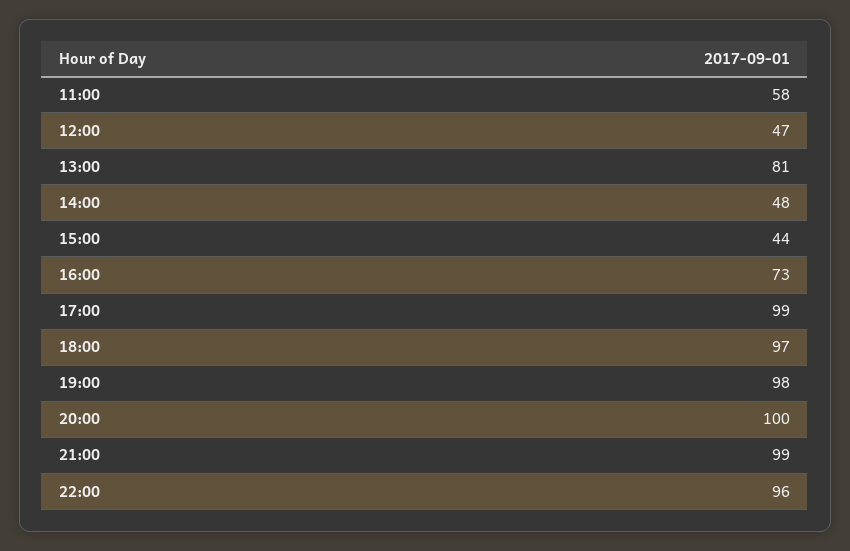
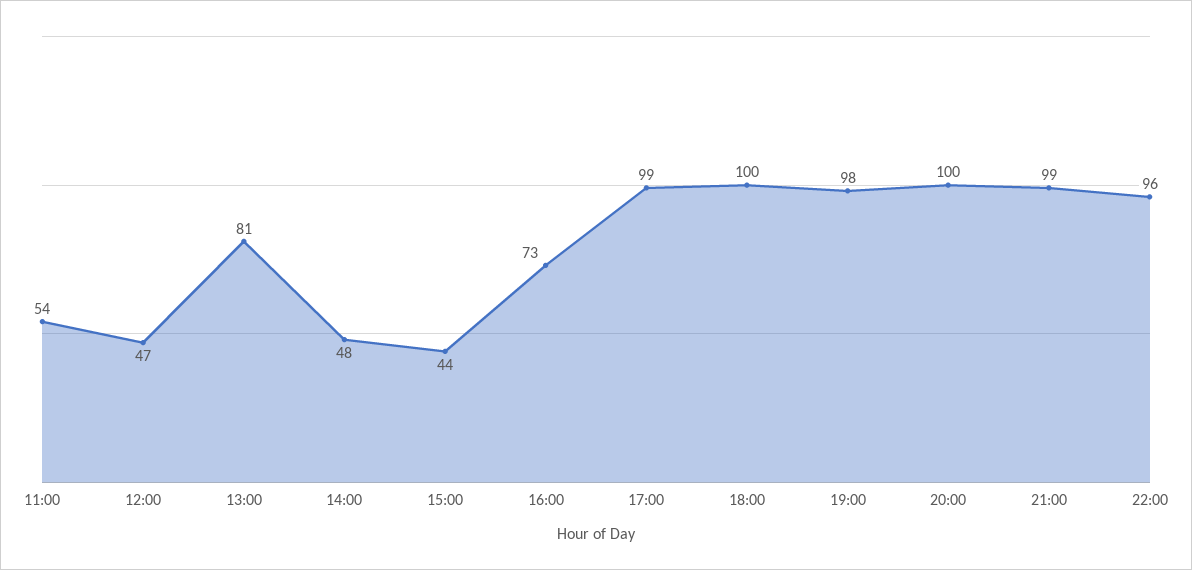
11:00: 58 -> 54
18:00: 97 -> 100

